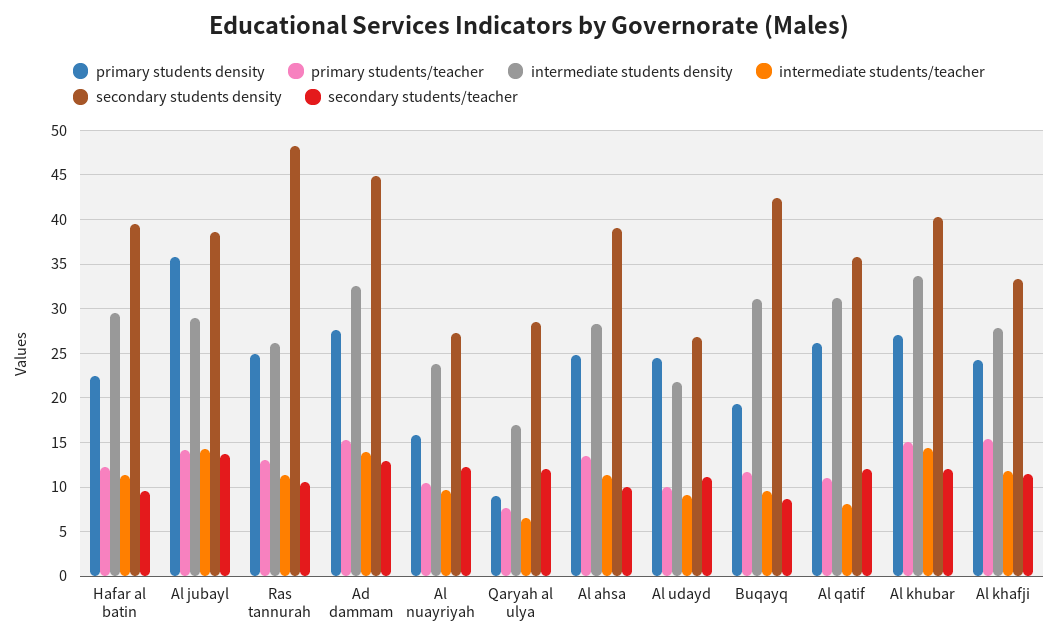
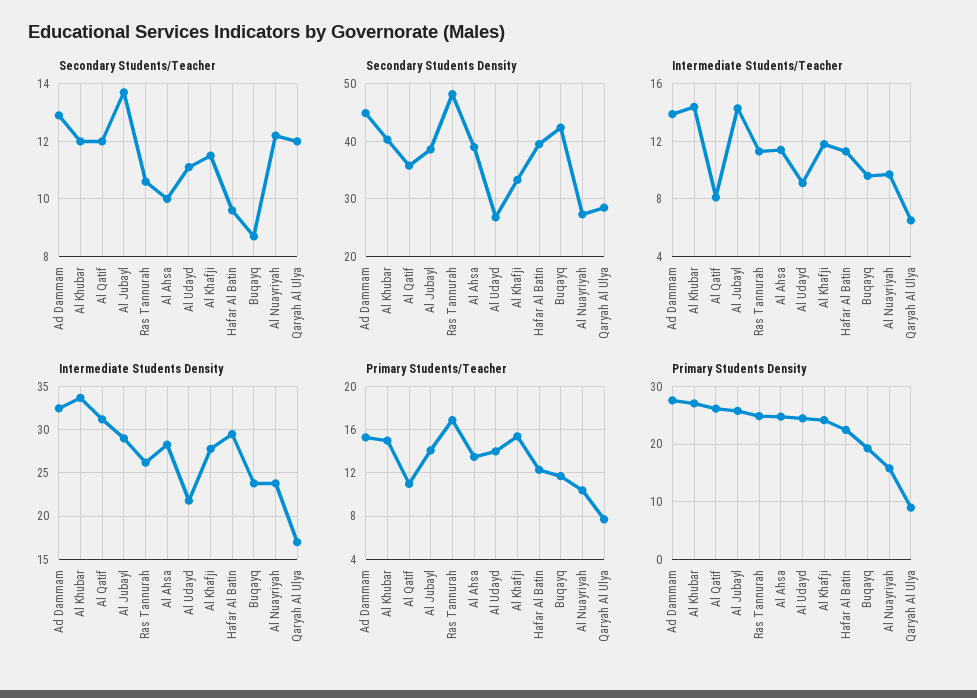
primary students density, Al jubayl: 36 -> 26
primary students/teacher, Ras tannurah: 13 -> 17
primary students/teacher, Al udayd: 10 -> 14
intermediate students density, Buqayq: 31 -> 24

